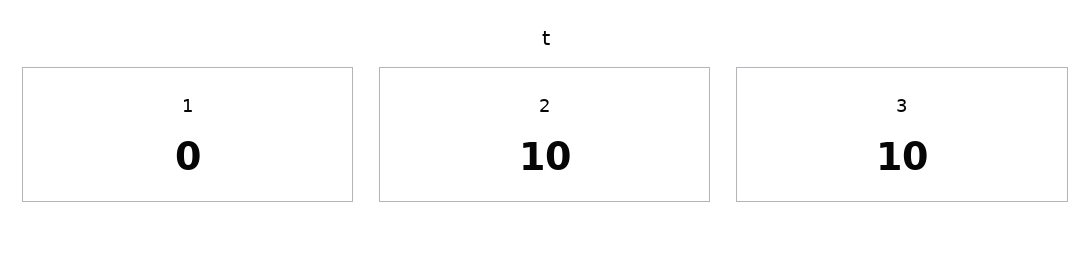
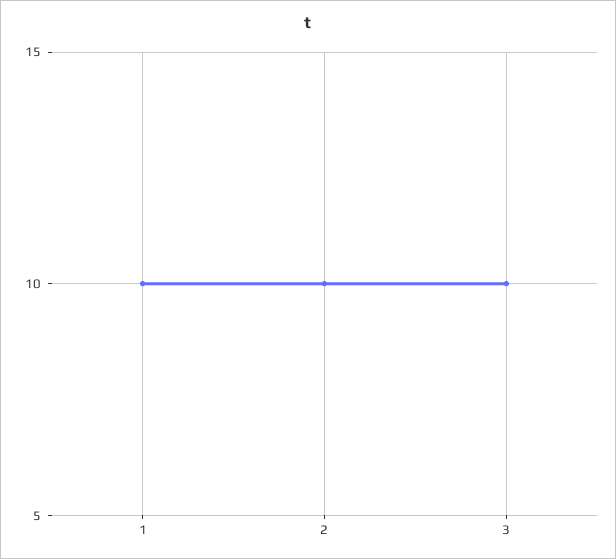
1: 0 -> 10

